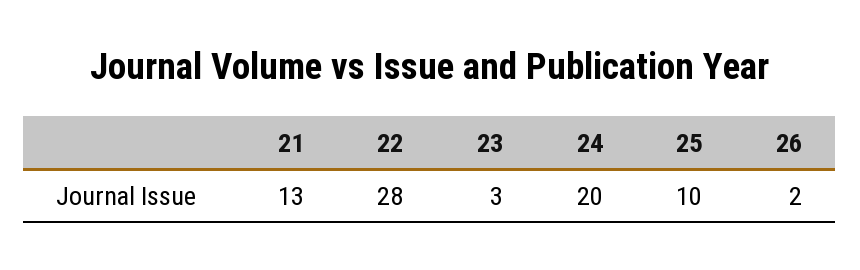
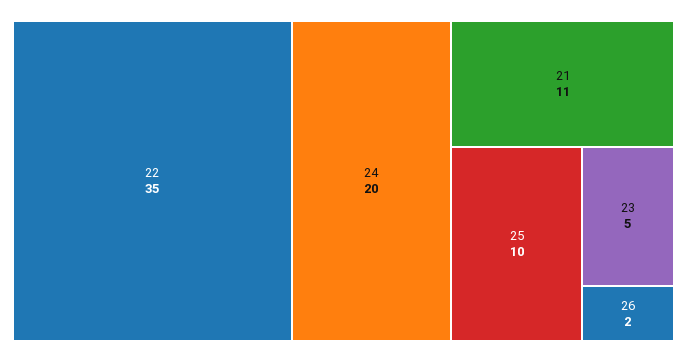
21: 13 -> 11
22: 28 -> 35
23: 3 -> 5

